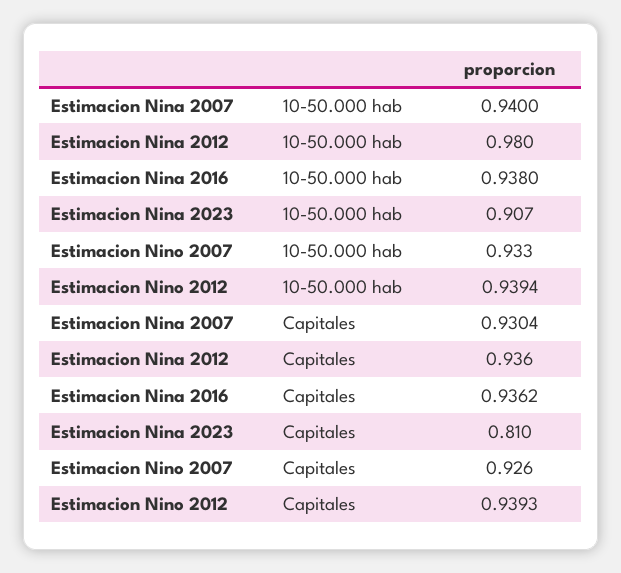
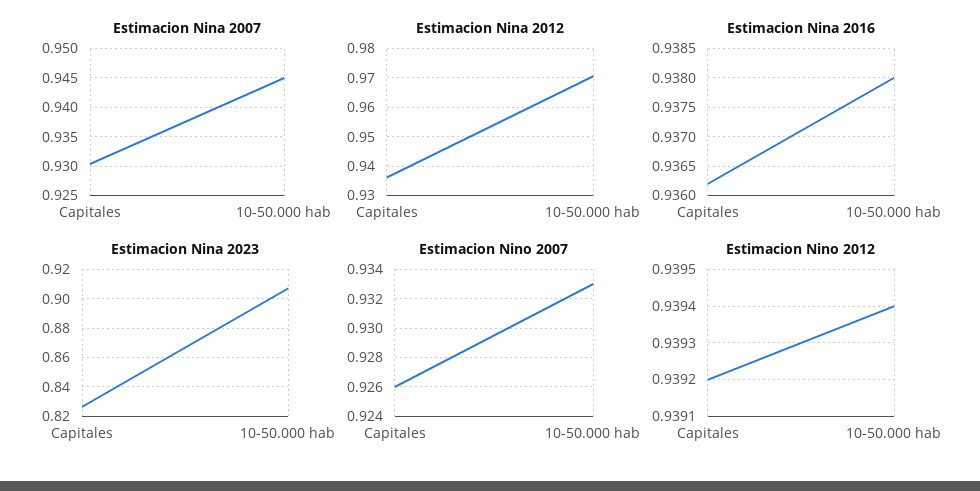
Estimacion Nina 2007, 10-50.000 hab: 0.94 -> 0.945
Estimacion Nina 2012, 10-50.000 hab: 0.98 -> 0.97
Estimacion Nina 2023, Capitales: 0.81 -> 0.825
Estimacion Nino 2012, Capitales: 0.9393 -> 0.9392

